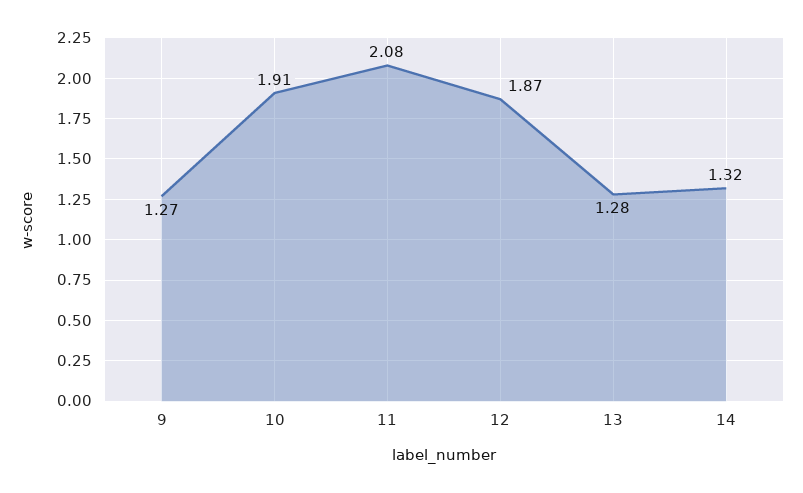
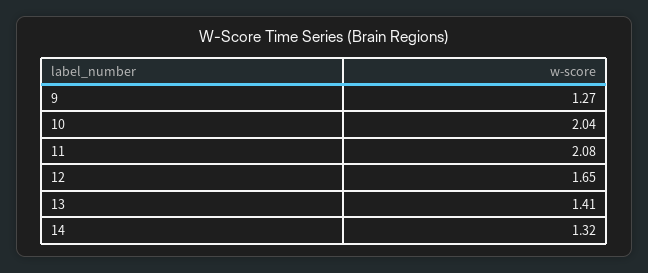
10: 1.91 -> 2.04
12: 1.87 -> 1.65
13: 1.28 -> 1.41

